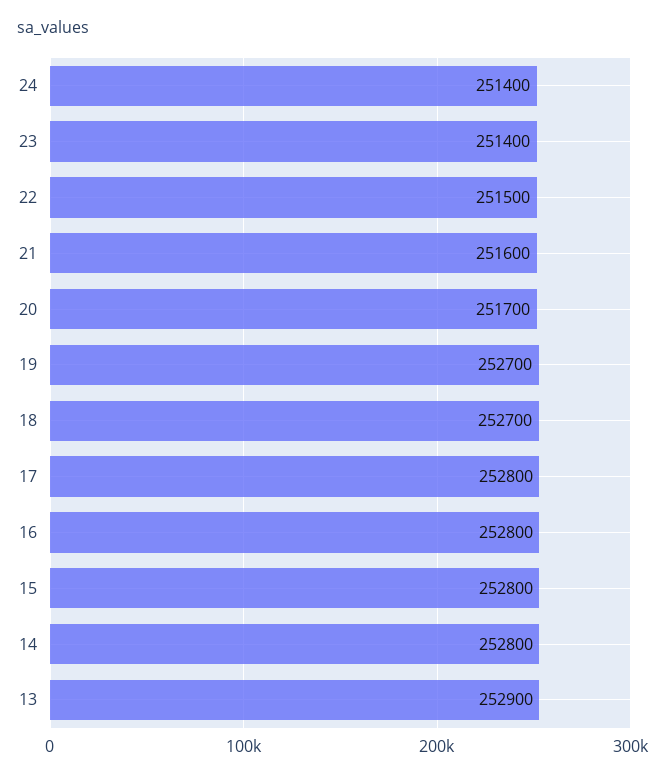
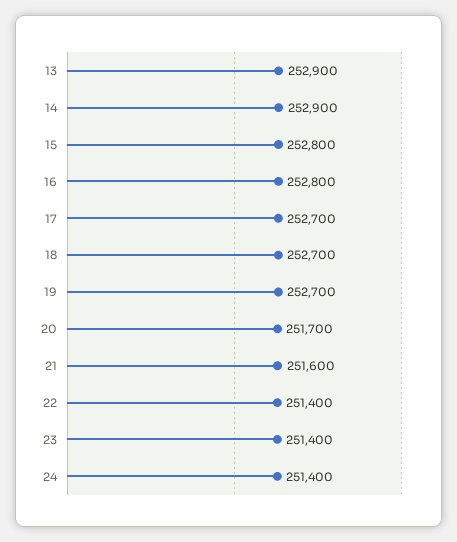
22: 251500 -> 251400
17: 252800 -> 252700
14: 252800 -> 252900

